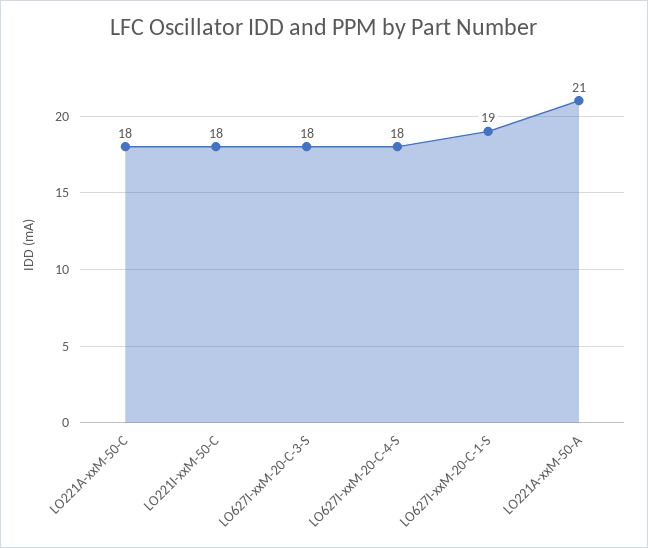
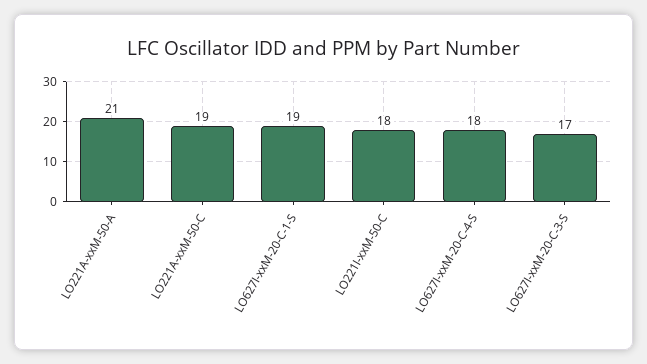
LO221A-xxM-50-C: 18 -> 19
LO627I-xxM-20-C-3-S: 18 -> 17

